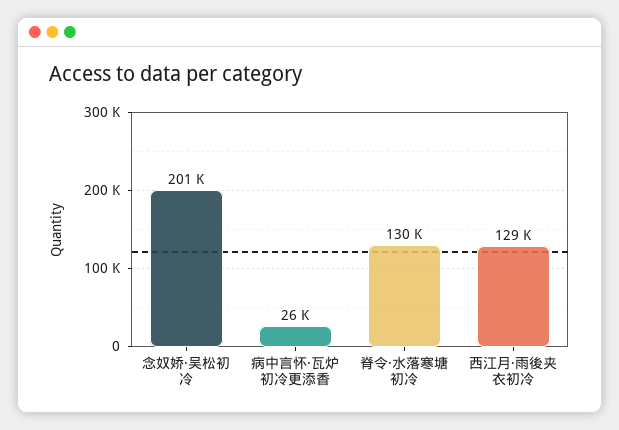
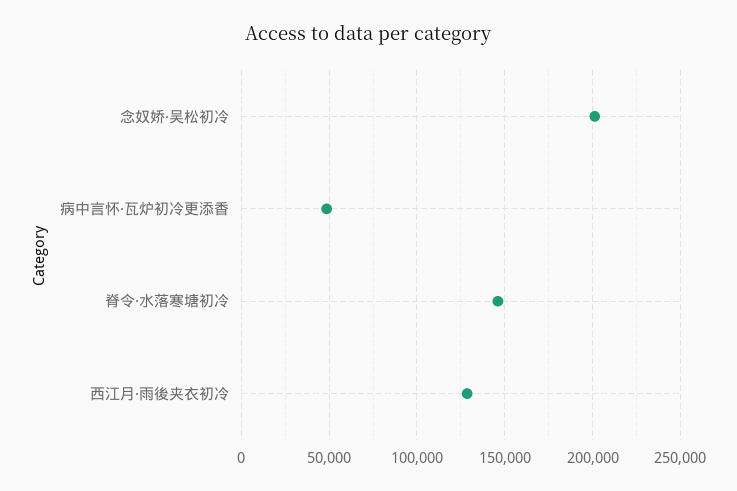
病中言怀·瓦炉初冷更添香: 26000 -> 50000
脊令·水落寒塘初冷: 130000 -> 145000

